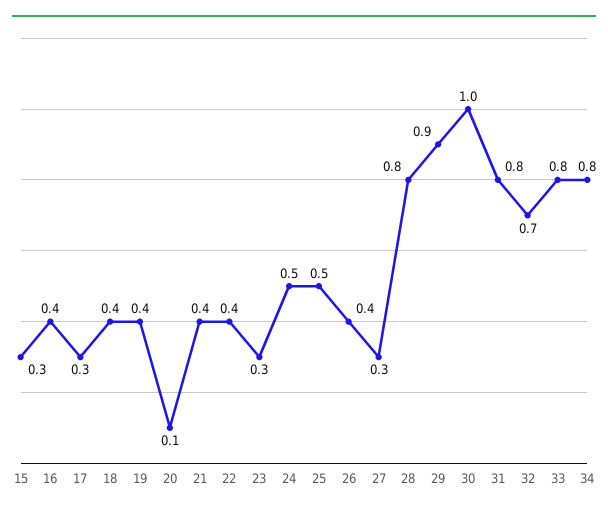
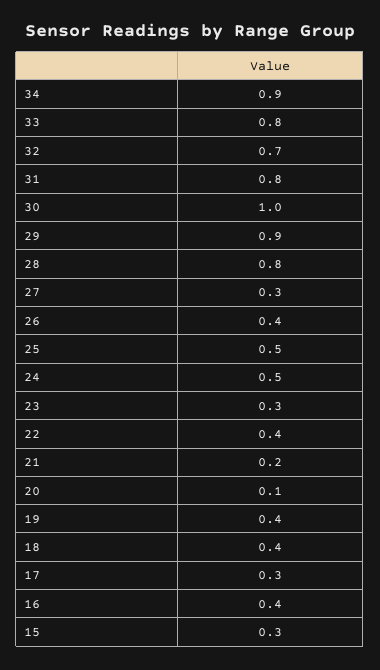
21: 0.4 -> 0.2
34: 0.8 -> 0.9

